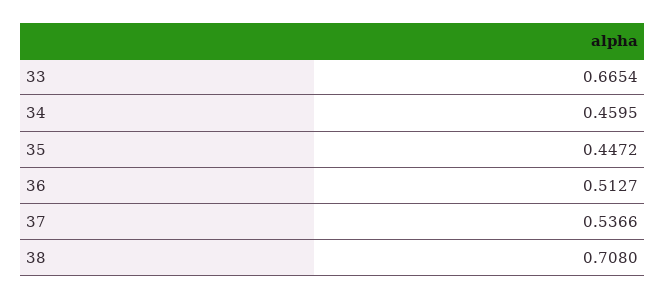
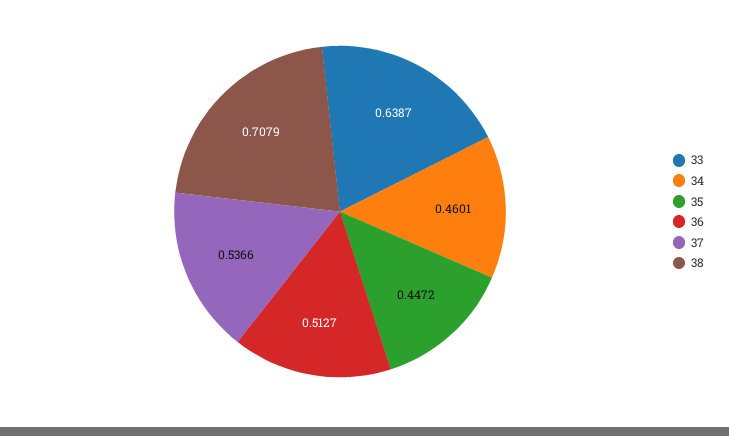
33: 0.6654 -> 0.6387
34: 0.4595 -> 0.4601
38: 0.708 -> 0.7079

